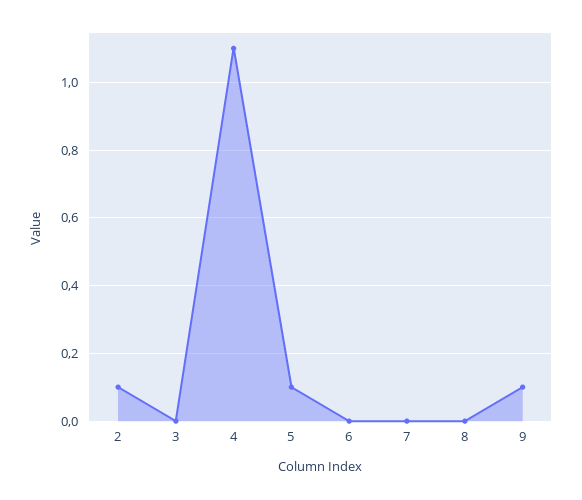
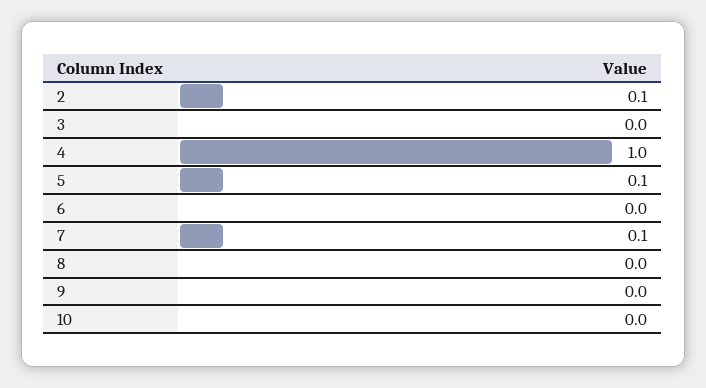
4: 1.1 -> 1
7: 0 -> 0.1
9: 0.1 -> 0
10: none -> 0

